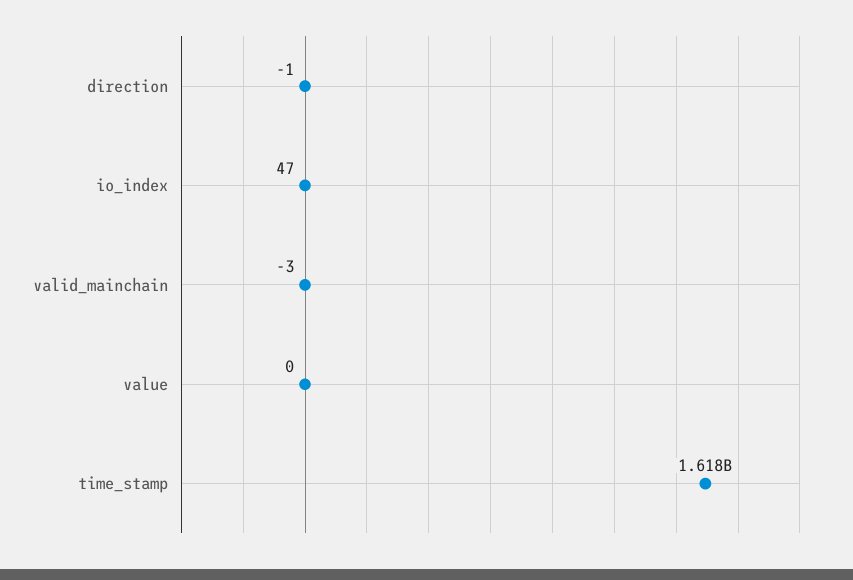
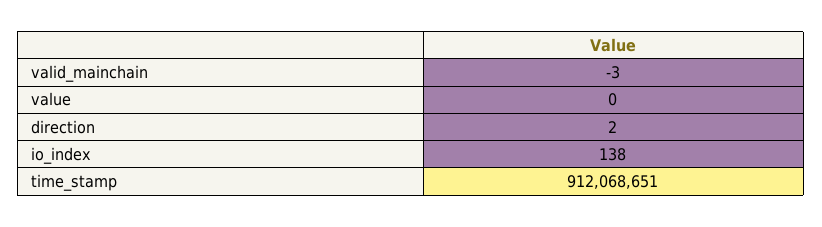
direction: -1 -> 2
io_index: 47 -> 138
time_stamp: 1618000000 -> 912068651

